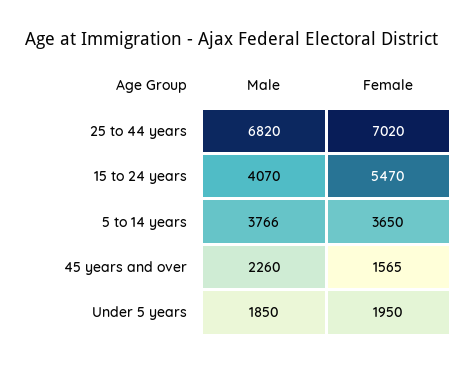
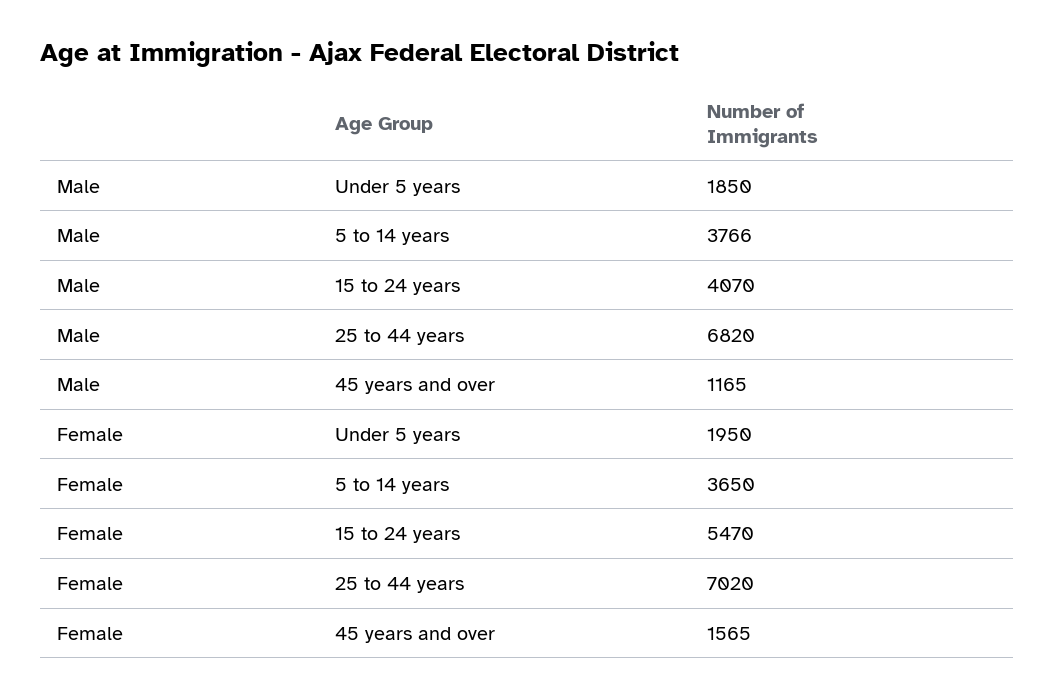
Male, 45 years and over: 2260 -> 1165

